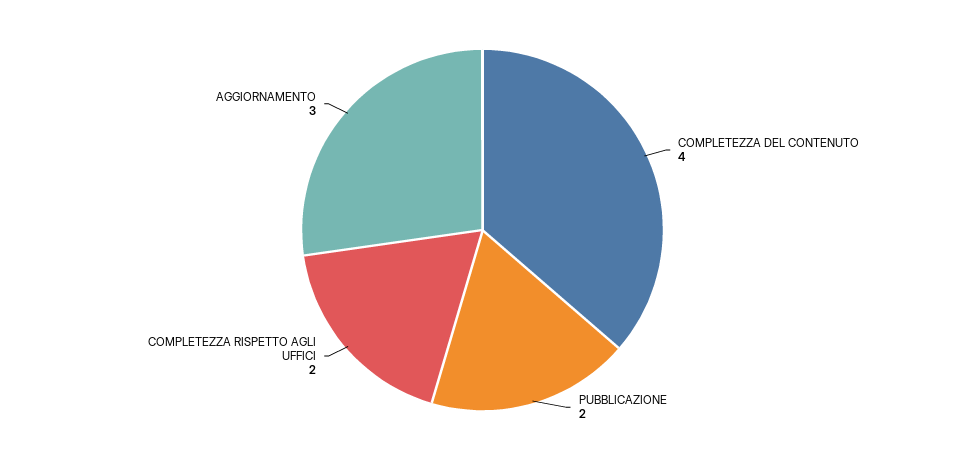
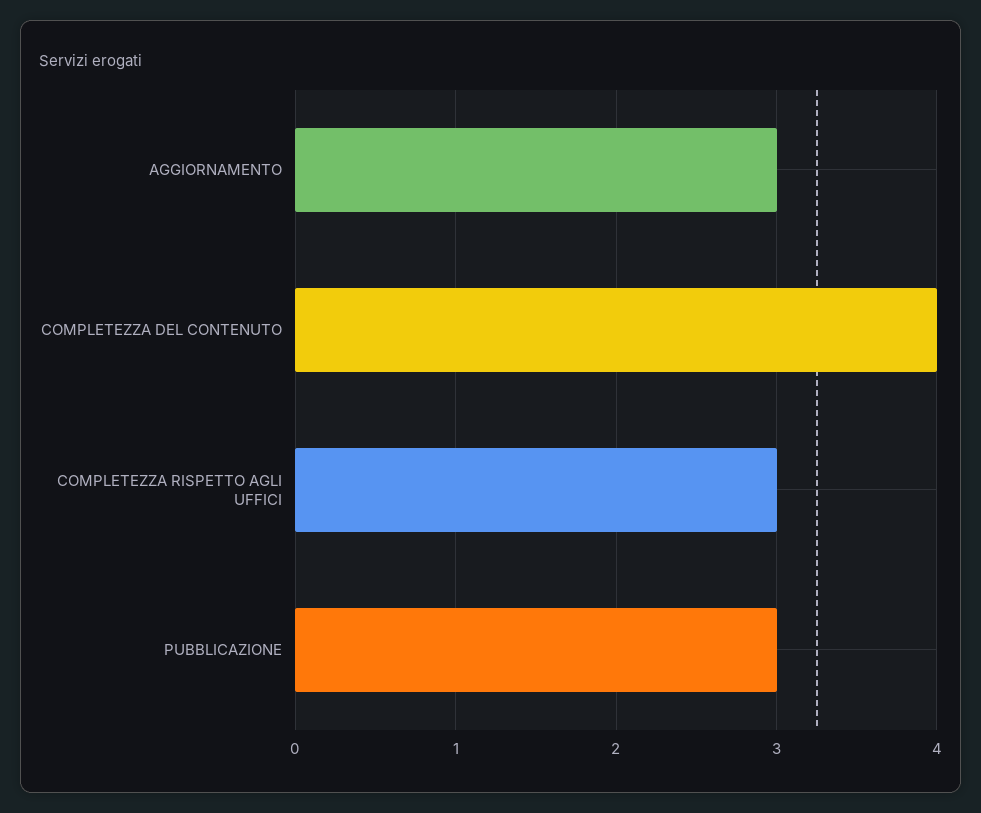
PUBBLICAZIONE: 2 -> 3
COMPLETEZZA RISPETTO AGLI UFFICI: 2 -> 3

